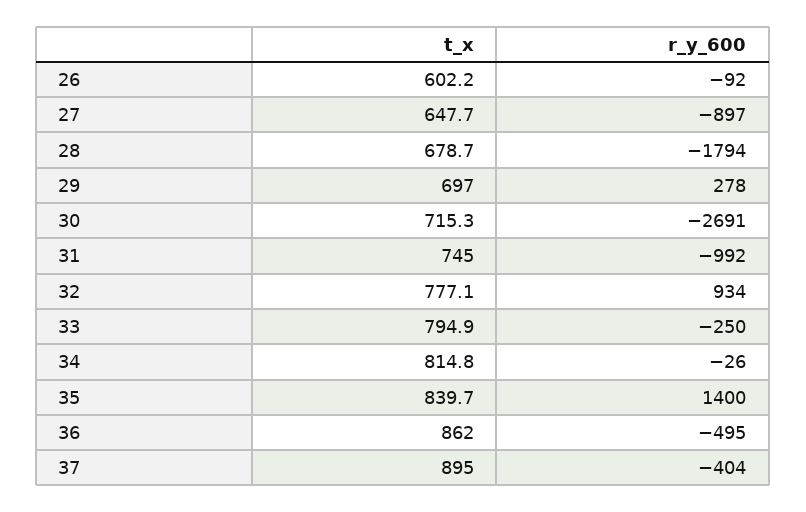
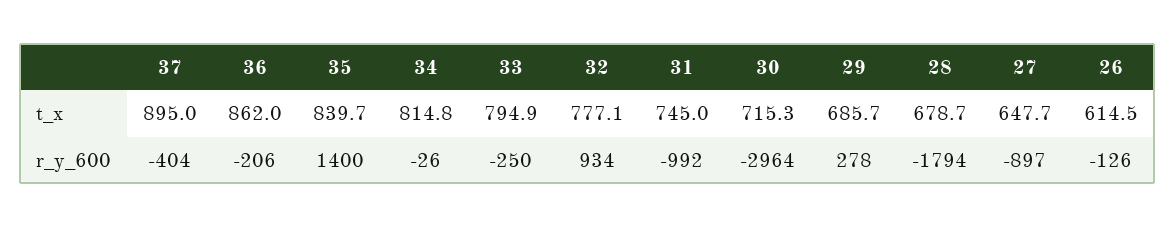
t_x, 26: 602.2 -> 614.5
r_y_600, 26: -92 -> -126
t_x, 29: 697 -> 685.7
r_y_600, 30: -2691 -> -2964
r_y_600, 36: -495 -> -206

